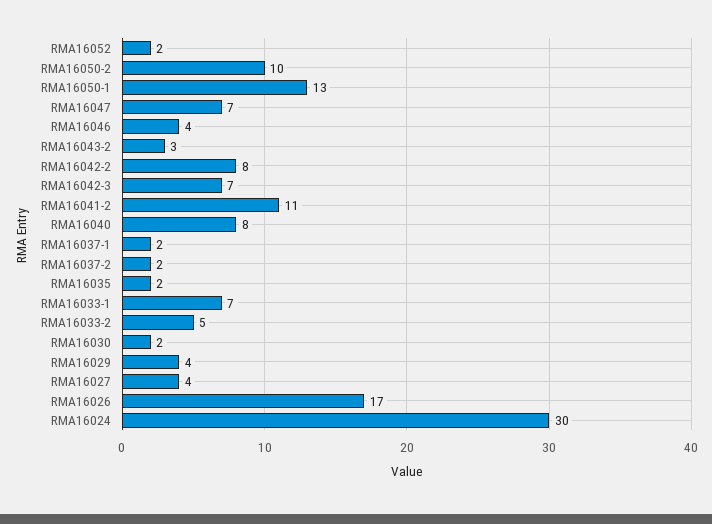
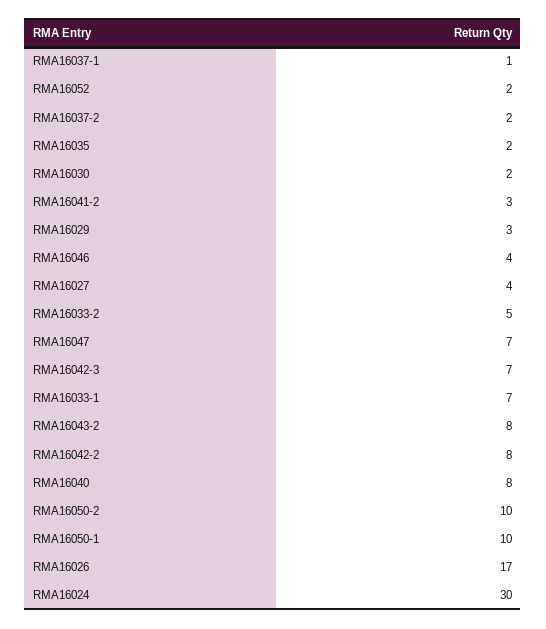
RMA16050-1: 13 -> 10
RMA16043-2: 3 -> 8
RMA16041-2: 11 -> 3
RMA16037-1: 2 -> 1
RMA16029: 4 -> 3

